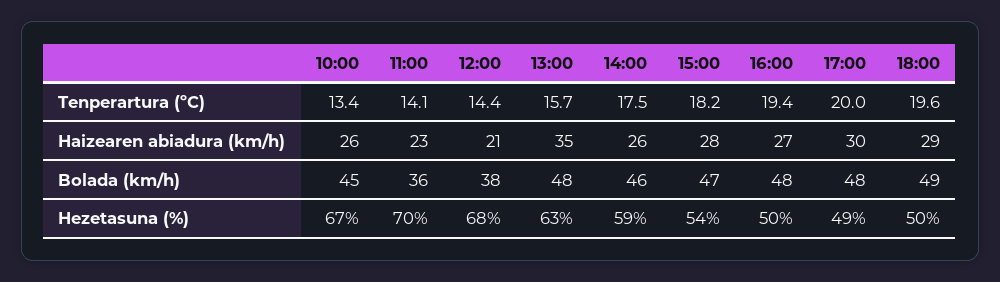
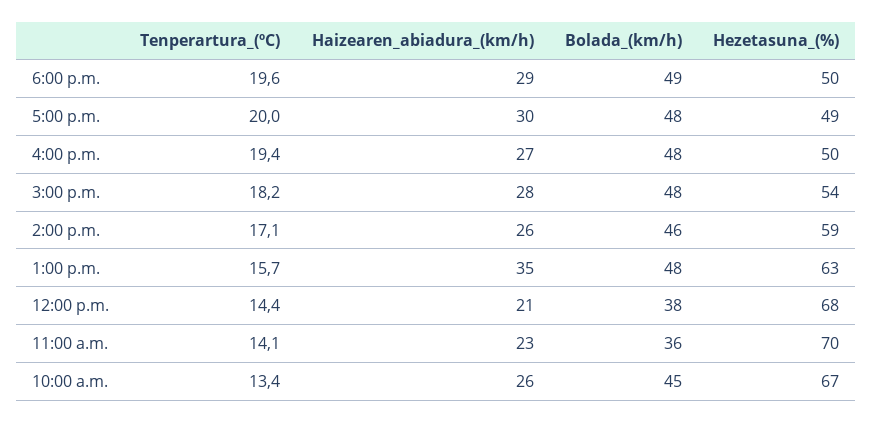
14:00, Tenperartura (ºC): 17.5 -> 17.1
15:00, Bolada (km/h): 47 -> 48

